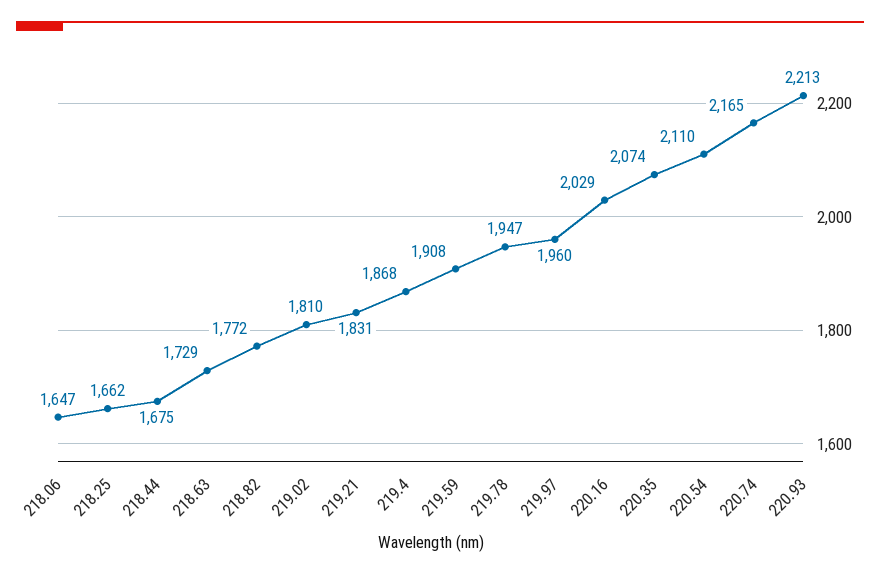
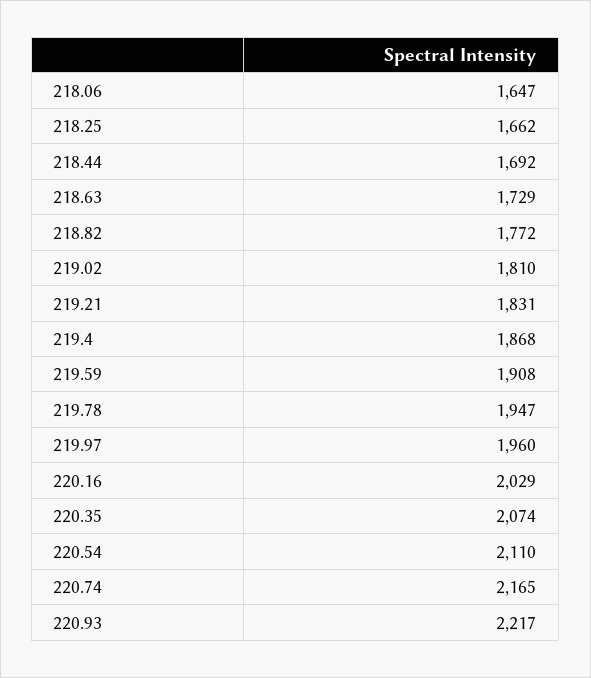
218.44: 1675 -> 1692
220.93: 2213 -> 2217

